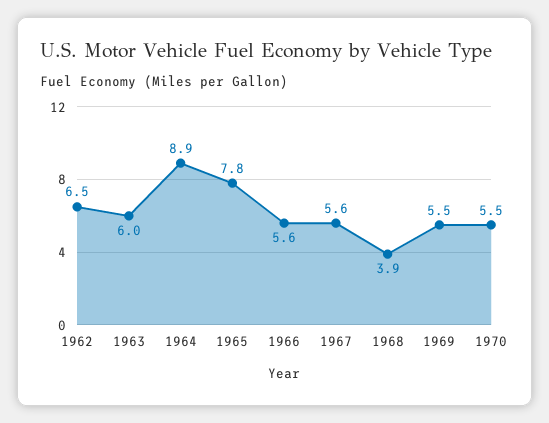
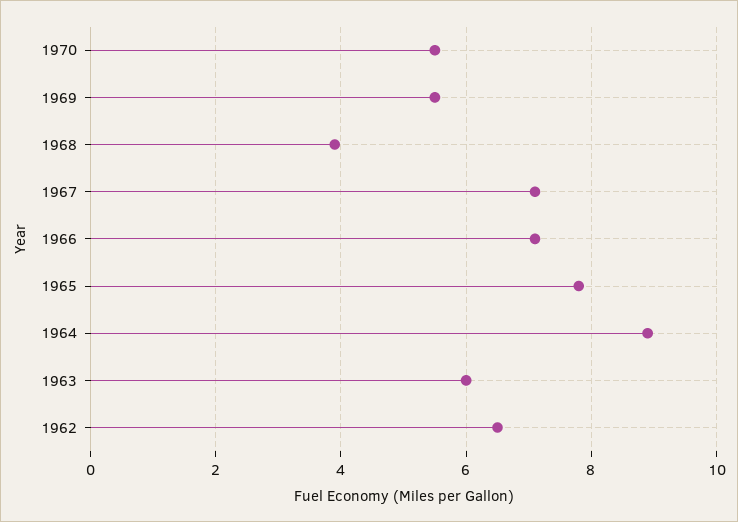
1966: 5.6 -> 7
1967: 5.6 -> 7

